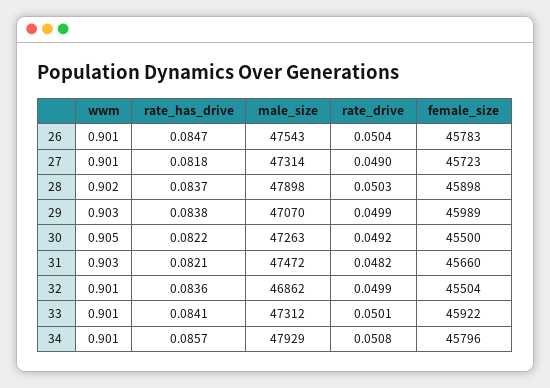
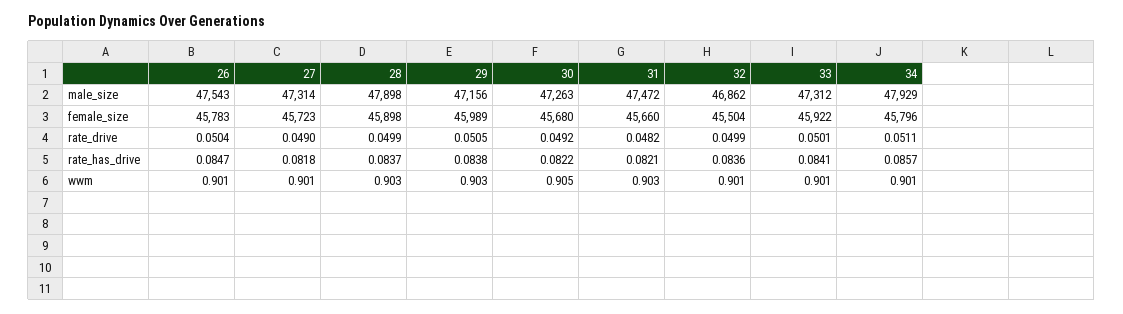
wwm, 28: 0.902 -> 0.903
rate_drive, 28: 0.0503 -> 0.0499
male_size, 29: 47070 -> 47156
rate_drive, 29: 0.0499 -> 0.0505
female_size, 30: 45500 -> 45680
rate_drive, 34: 0.0508 -> 0.0511

